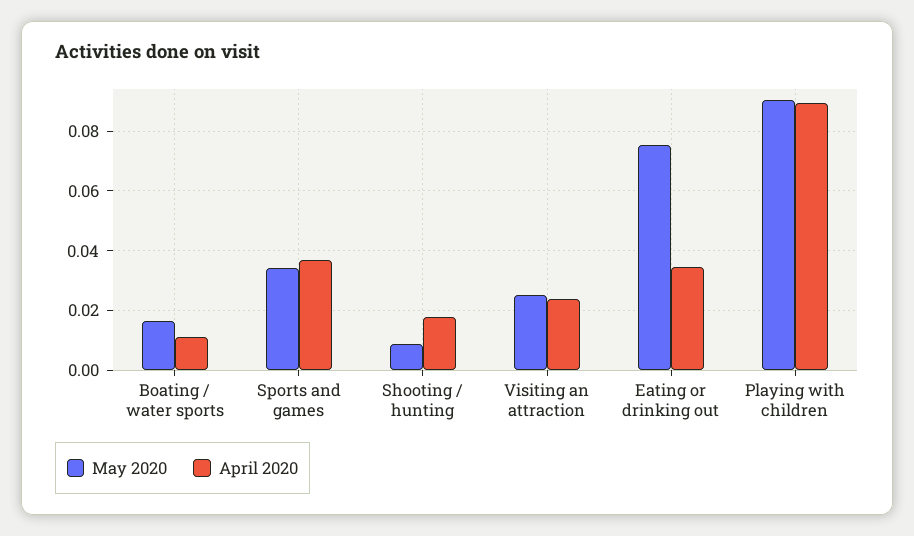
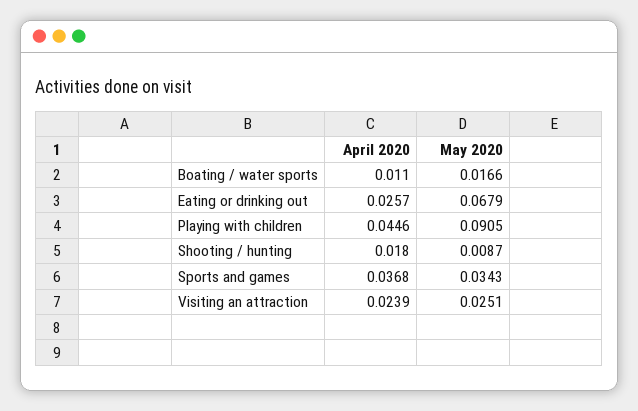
May 2020, Eating or drinking out: 0.075 -> 0.0679
April 2020, Eating or drinking out: 0.035 -> 0.0257
April 2020, Playing with children: 0.09 -> 0.0446

